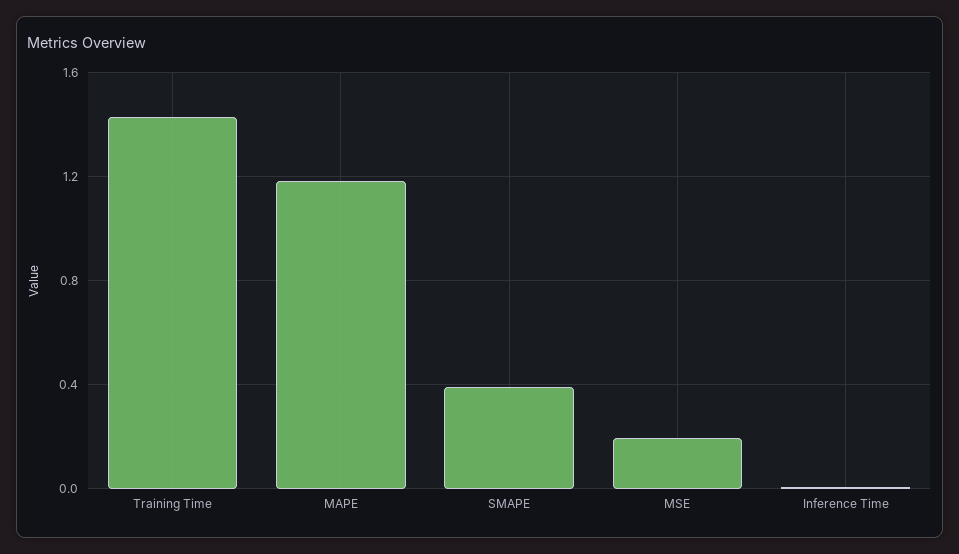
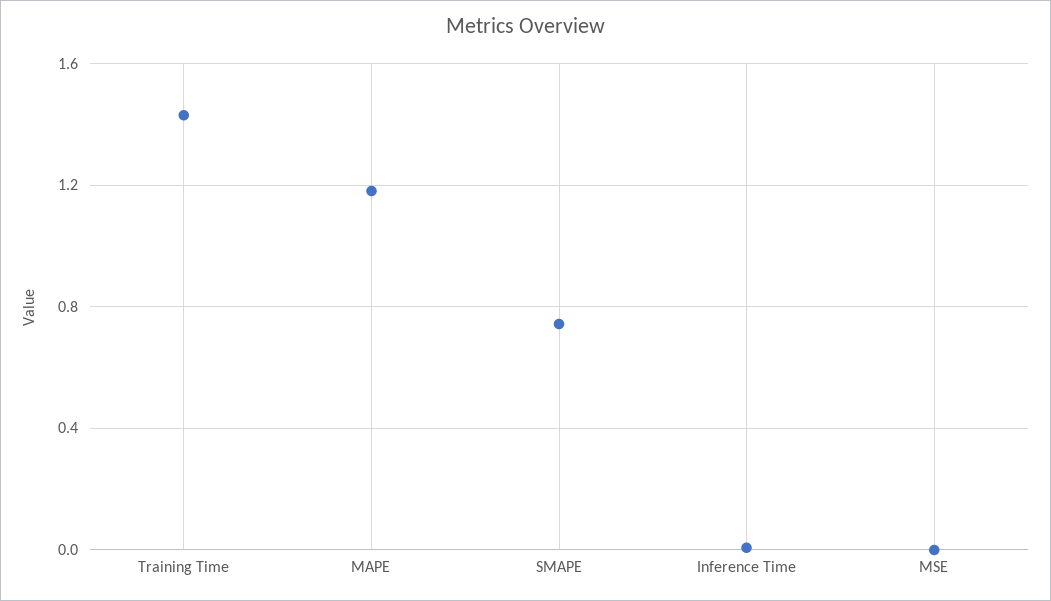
SMAPE: 0.4 -> 0.75
MSE: 0.2 -> 0

